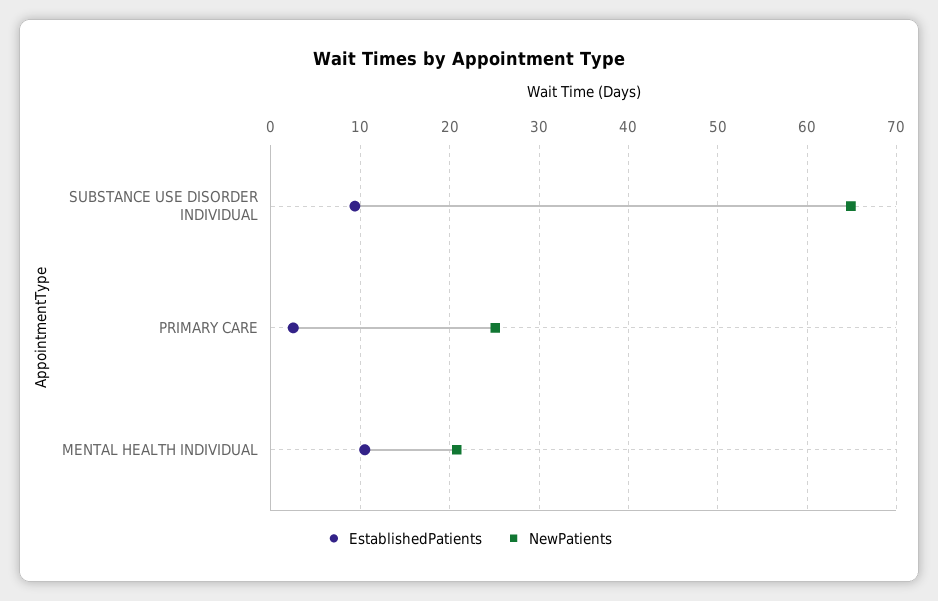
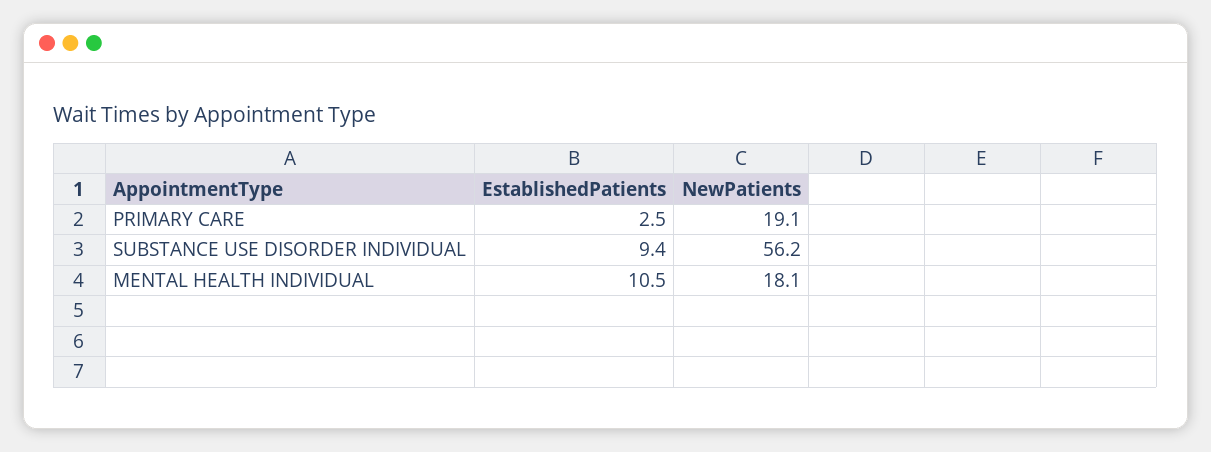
NewPatients, SUBSTANCE USE DISORDER INDIVIDUAL: 65 -> 56.2
NewPatients, PRIMARY CARE: 25 -> 19.1
NewPatients, MENTAL HEALTH INDIVIDUAL: 21 -> 18.1

